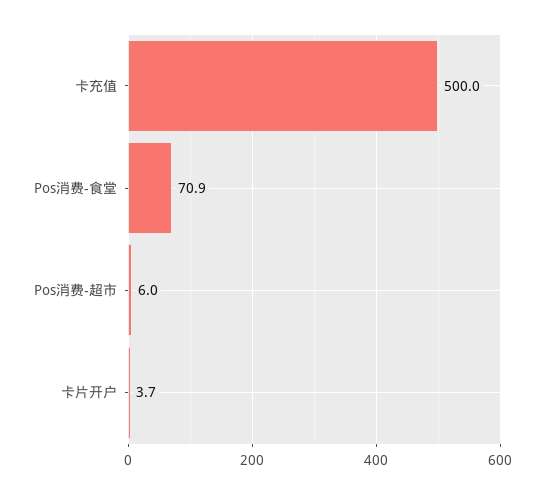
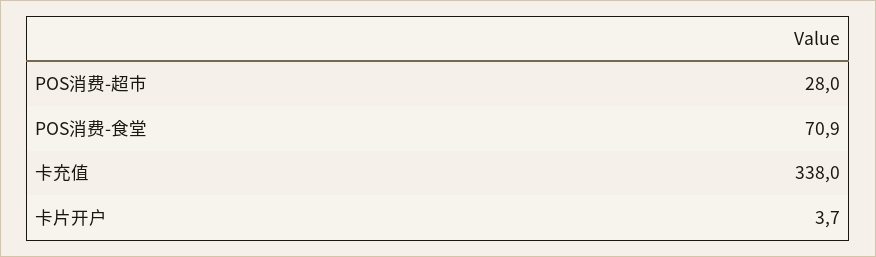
卡充值: 500 -> 338
Pos消费-超市: 6 -> 28

